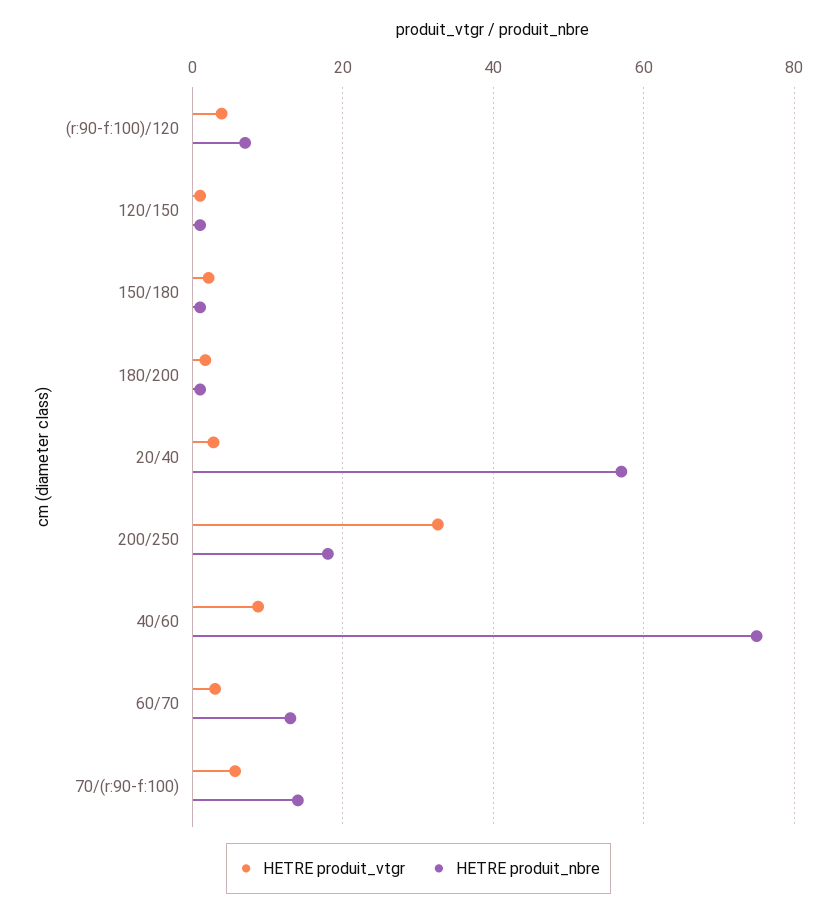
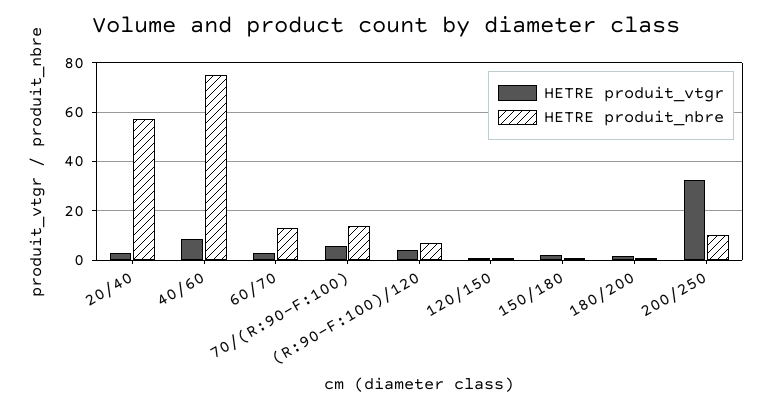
HETRE produit_nbre, 200/250: 18 -> 10

